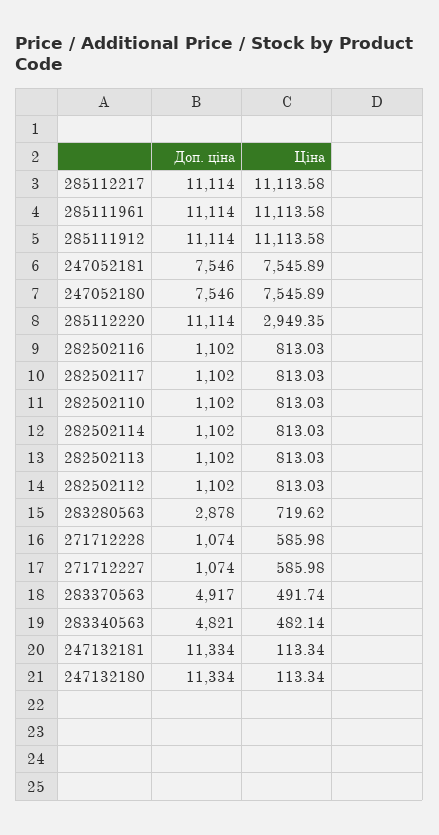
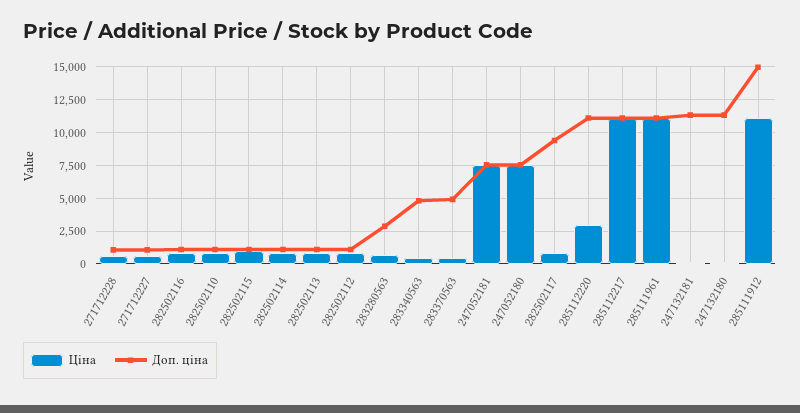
Доп. ціна, 285111912: 11114 -> 15000
Доп. ціна, 282502117: 1102 -> 9500
Ціна, 282502115: none -> 1000
Доп. ціна, 282502115: none -> 1000

